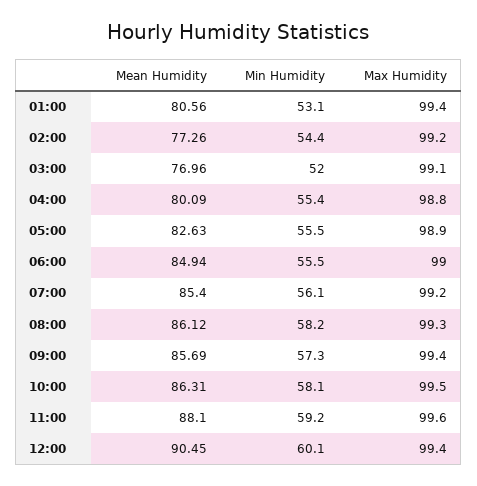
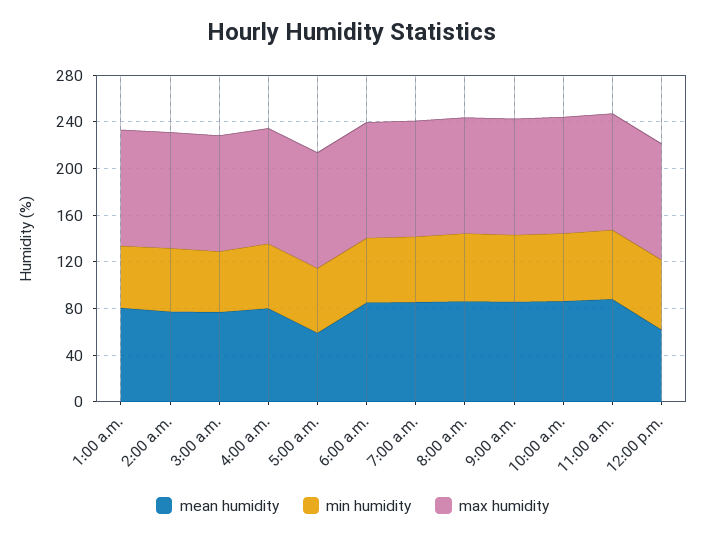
Mean Humidity, 05:00: 82.63 -> 60
Mean Humidity, 12:00: 90.45 -> 60

